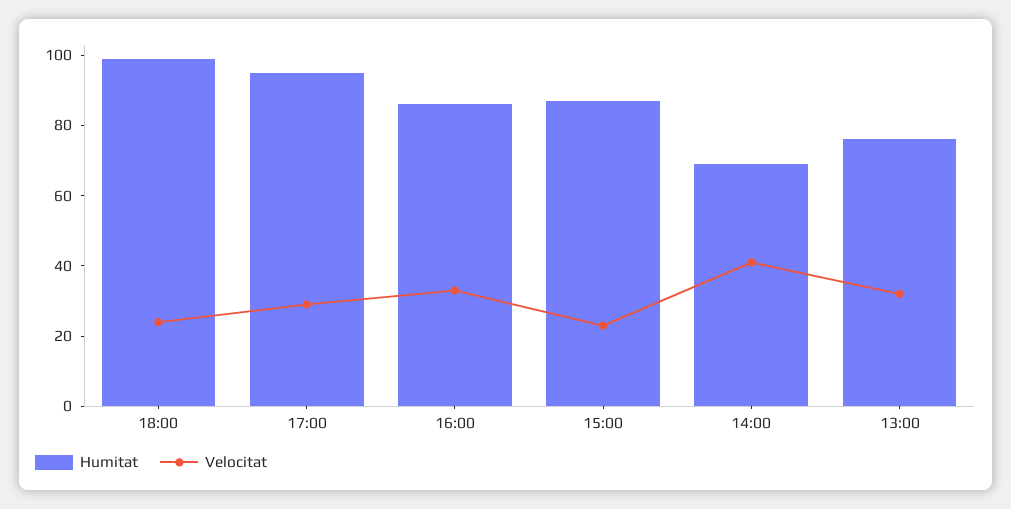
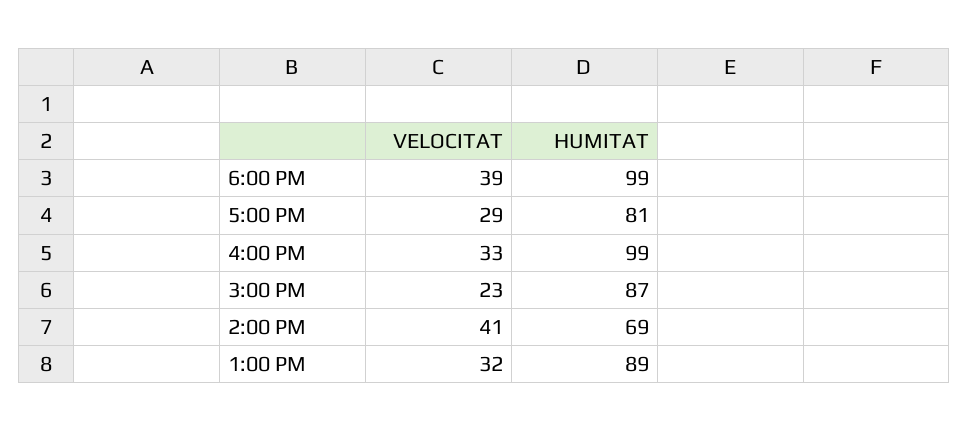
Velocitat, 18:00: 25 -> 39
Humitat, 17:00: 95 -> 81
Humitat, 16:00: 85 -> 99
Humitat, 13:00: 75 -> 89

